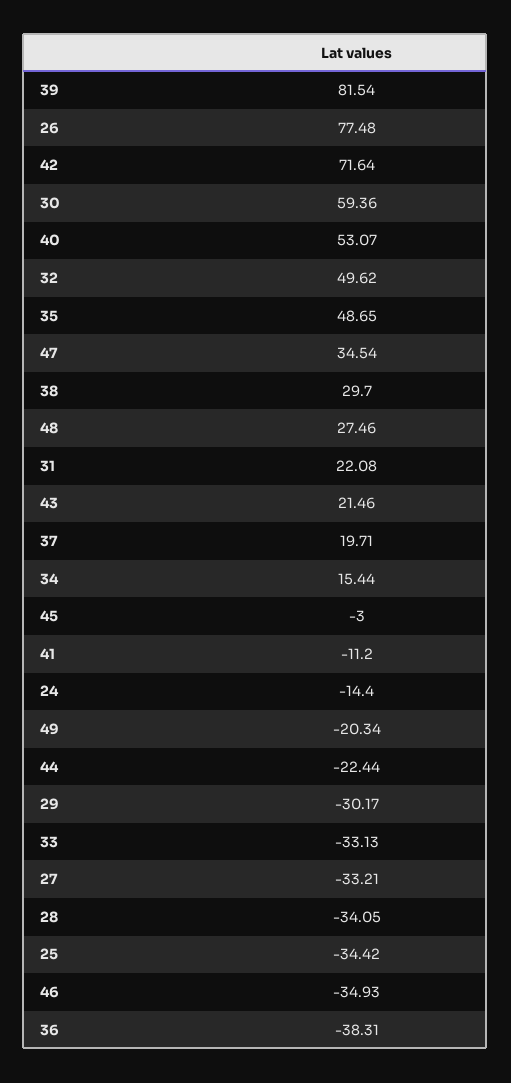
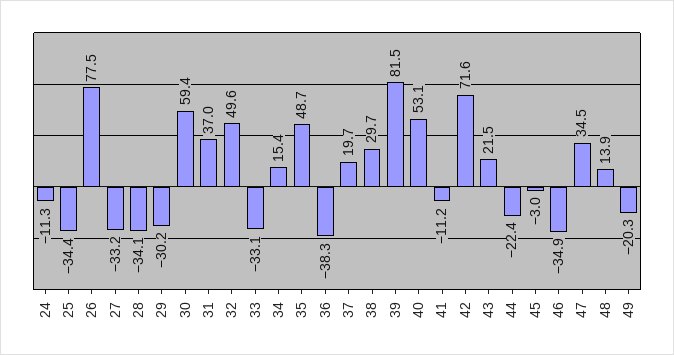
48: 27.46 -> 13.9
31: 22.08 -> 37
24: -14.4 -> -11.3

